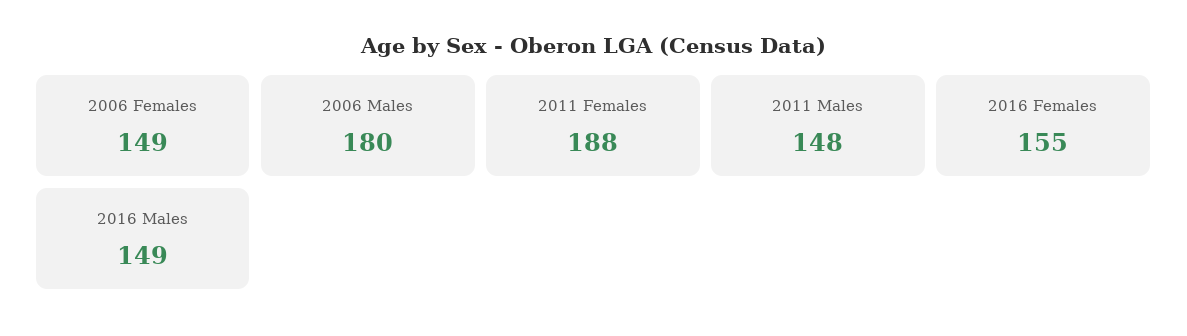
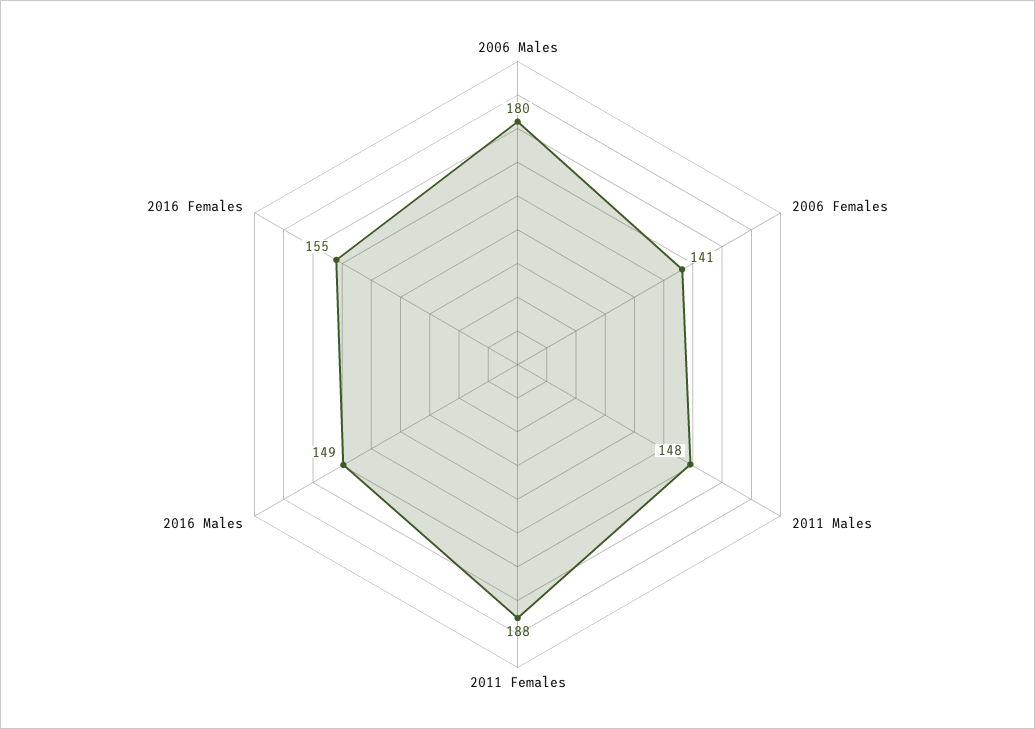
2006 Females: 149 -> 141

